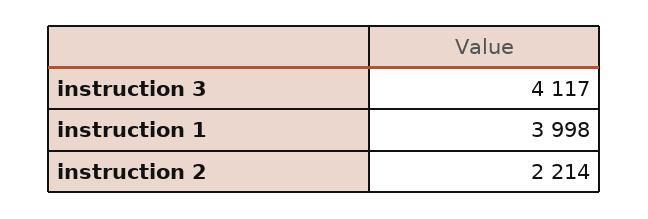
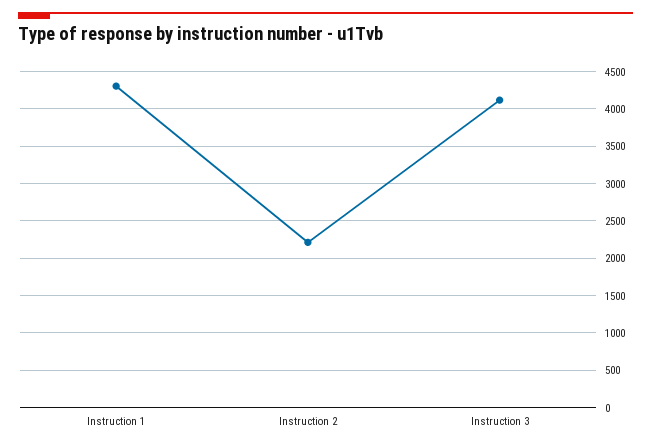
instruction 1: 3998 -> 4300

